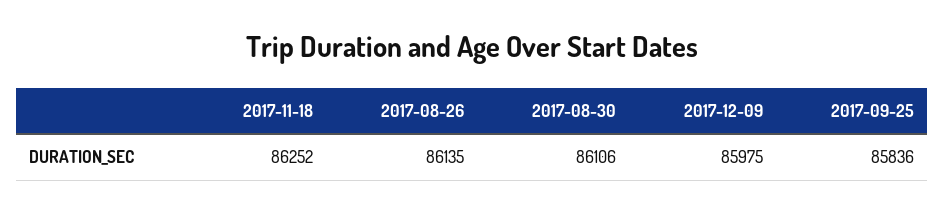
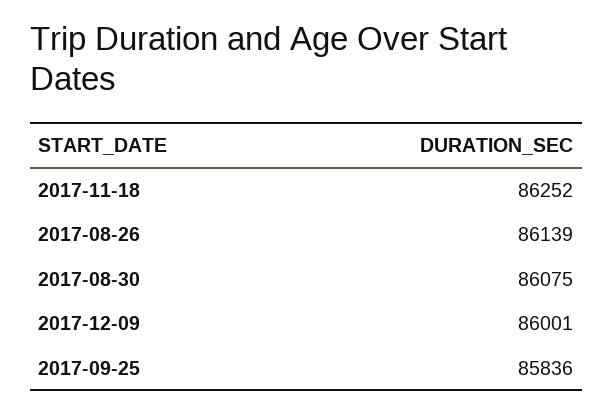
2017-08-26: 86135 -> 86139
2017-08-30: 86106 -> 86075
2017-12-09: 85975 -> 86001

